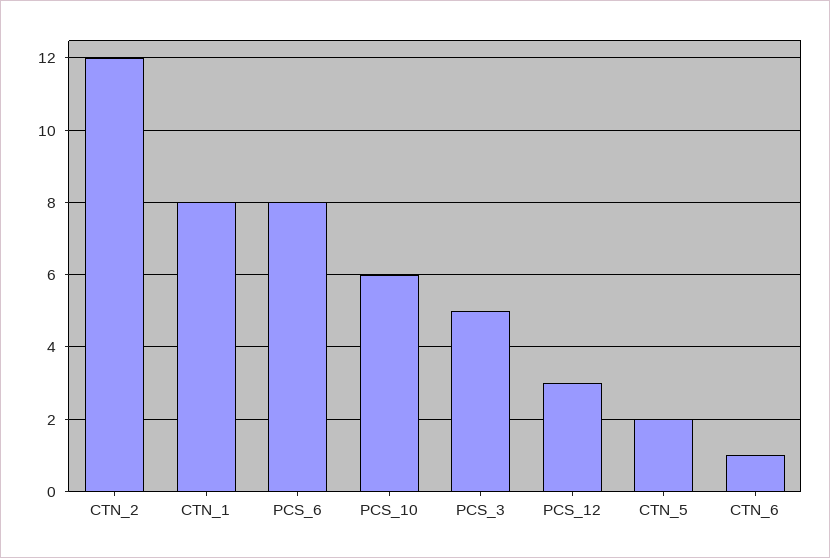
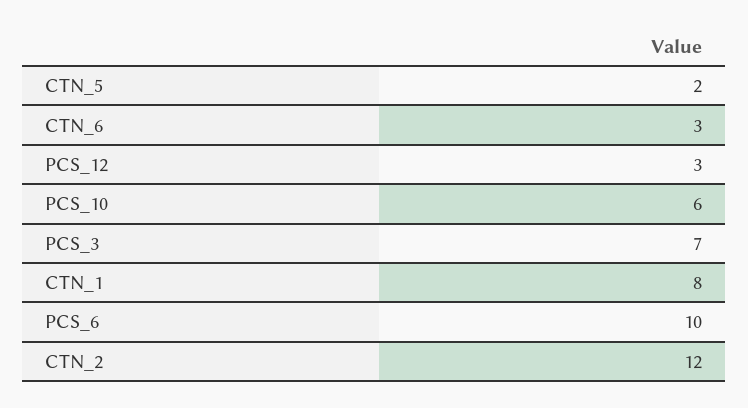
PCS_6: 8 -> 10
PCS_3: 5 -> 7
CTN_6: 1 -> 3

